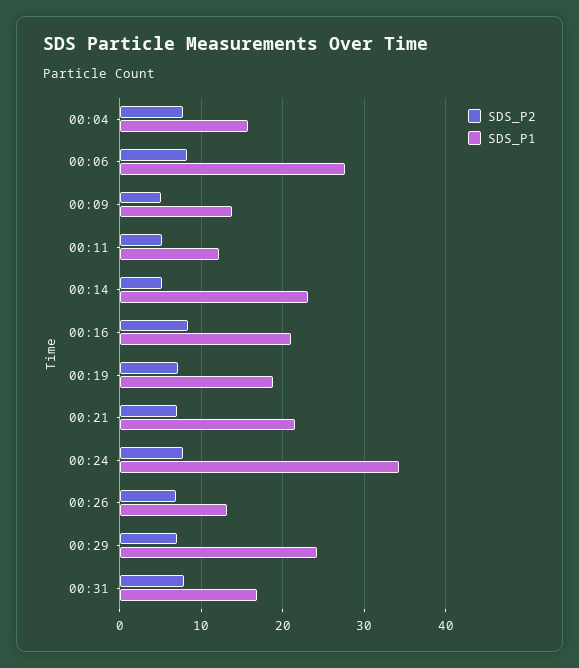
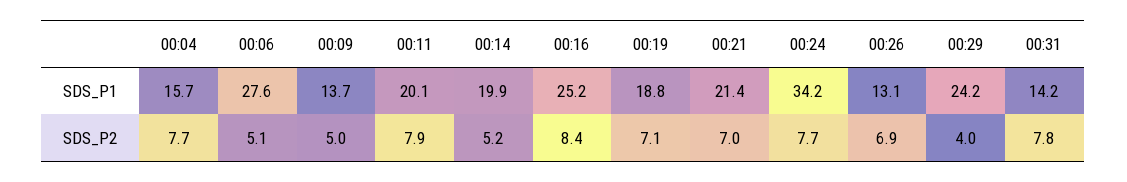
SDS_P2, 00:06: 8 -> 5.1
SDS_P2, 00:11: 5 -> 7.9
SDS_P1, 00:11: 12 -> 20.1
SDS_P1, 00:14: 23 -> 19.9
SDS_P1, 00:16: 21 -> 25.2
SDS_P2, 00:29: 7 -> 4
SDS_P1, 00:31: 17 -> 14.2

